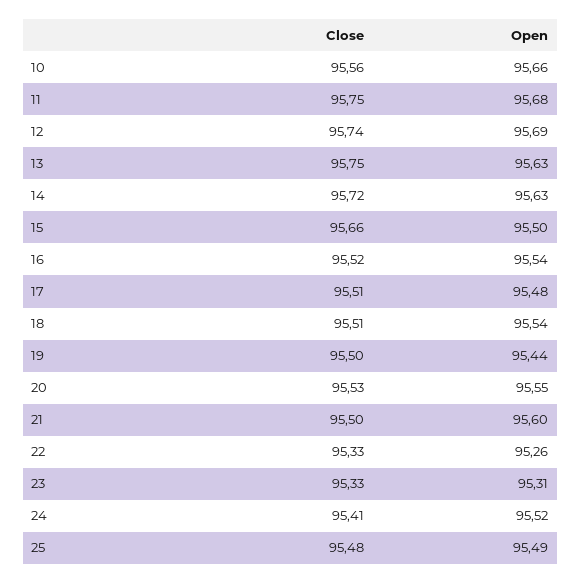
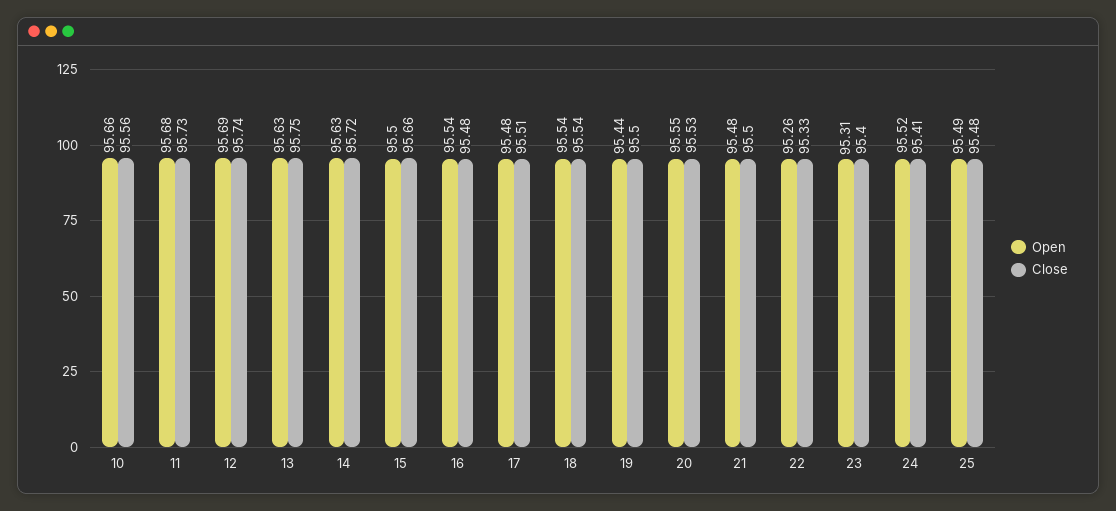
Close, 11: 95.75 -> 95.73
Close, 16: 95.52 -> 95.48
Close, 18: 95.51 -> 95.54
Open, 21: 95.6 -> 95.48
Close, 23: 95.33 -> 95.4

